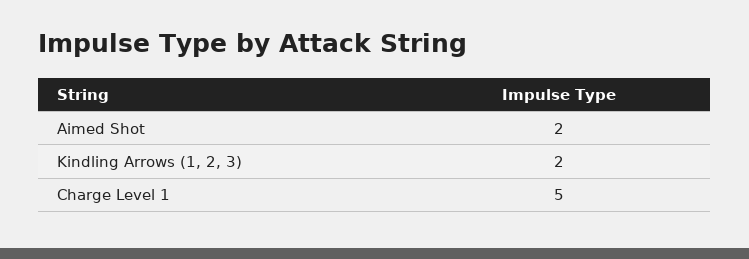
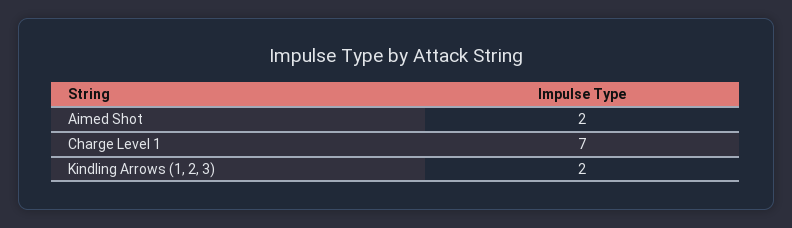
Charge Level 1: 5 -> 7

